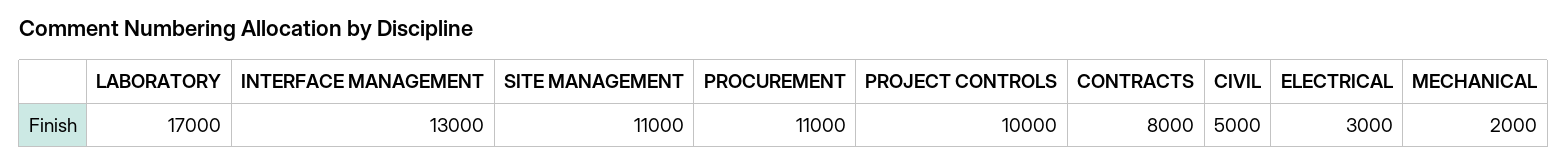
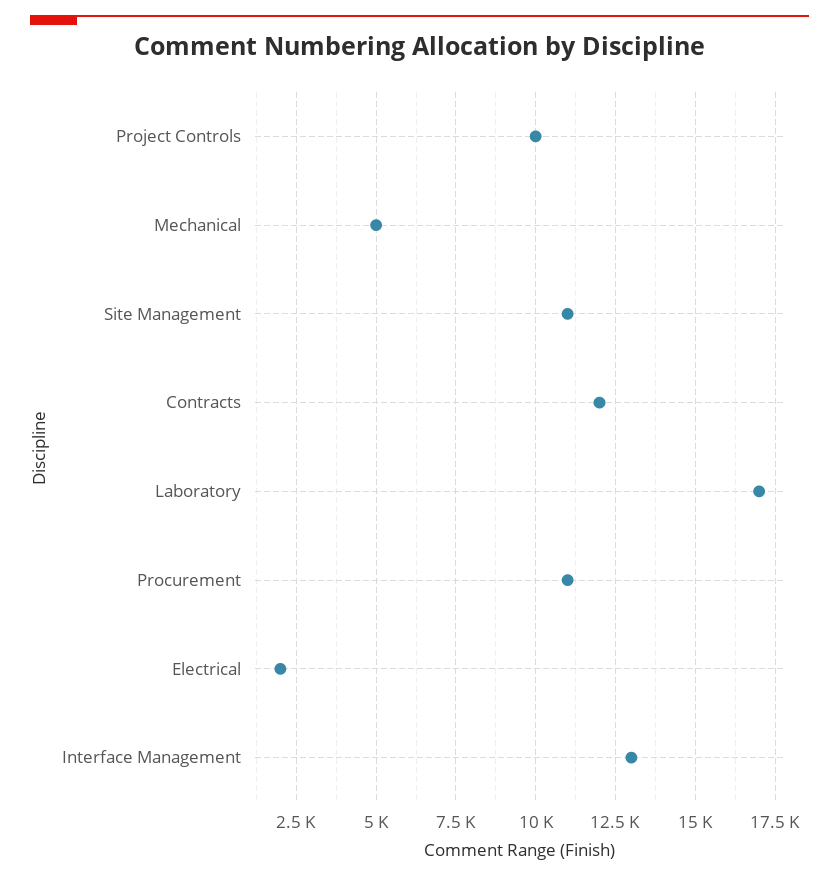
CONTRACTS: 8000 -> 12000
CIVIL: 5000 -> none
ELECTRICAL: 3000 -> 2000
MECHANICAL: 2000 -> 5000

